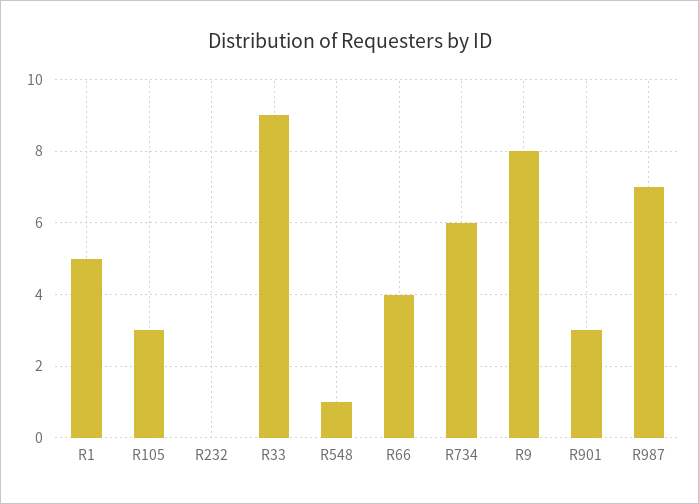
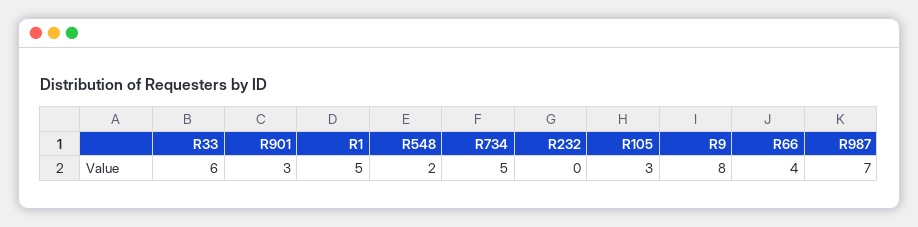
R33: 9 -> 6
R548: 1 -> 2
R734: 6 -> 5

